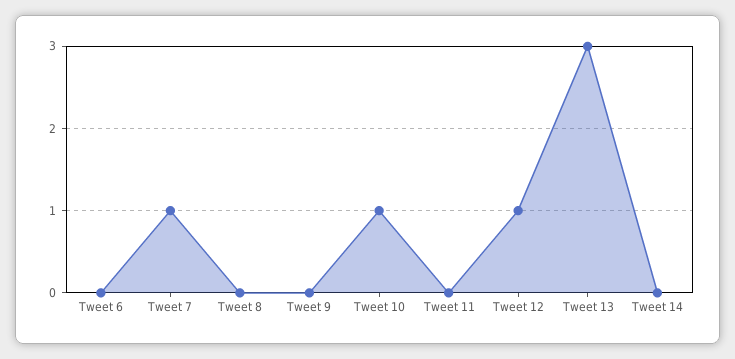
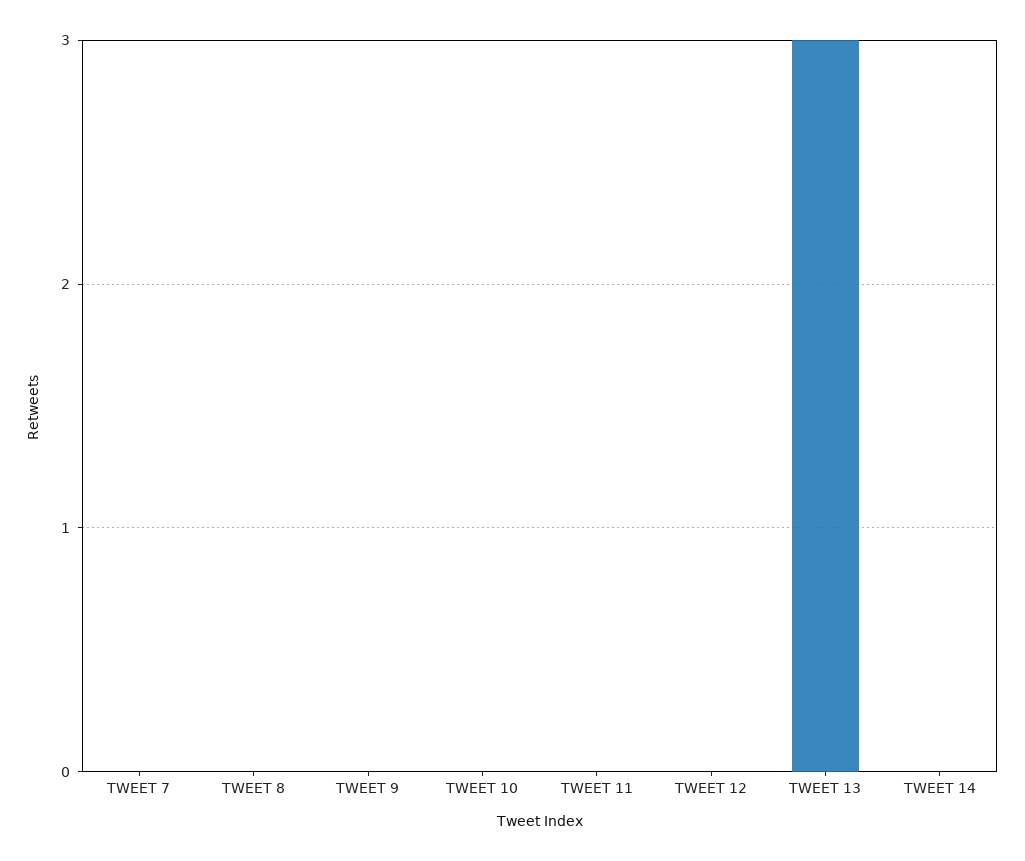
Tweet 6: 0 -> none
Tweet 7: 1 -> 0
Tweet 10: 1 -> 0
Tweet 12: 1 -> 0

